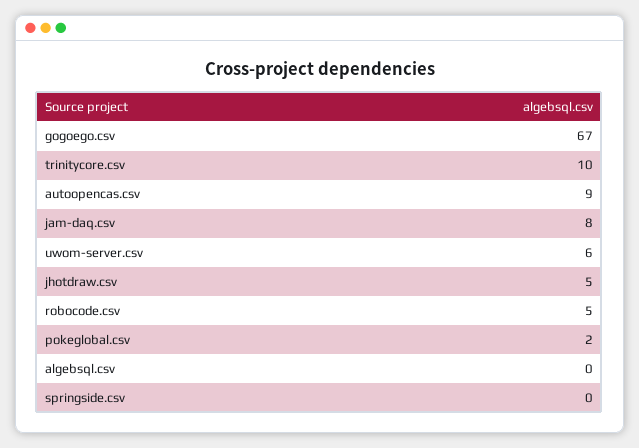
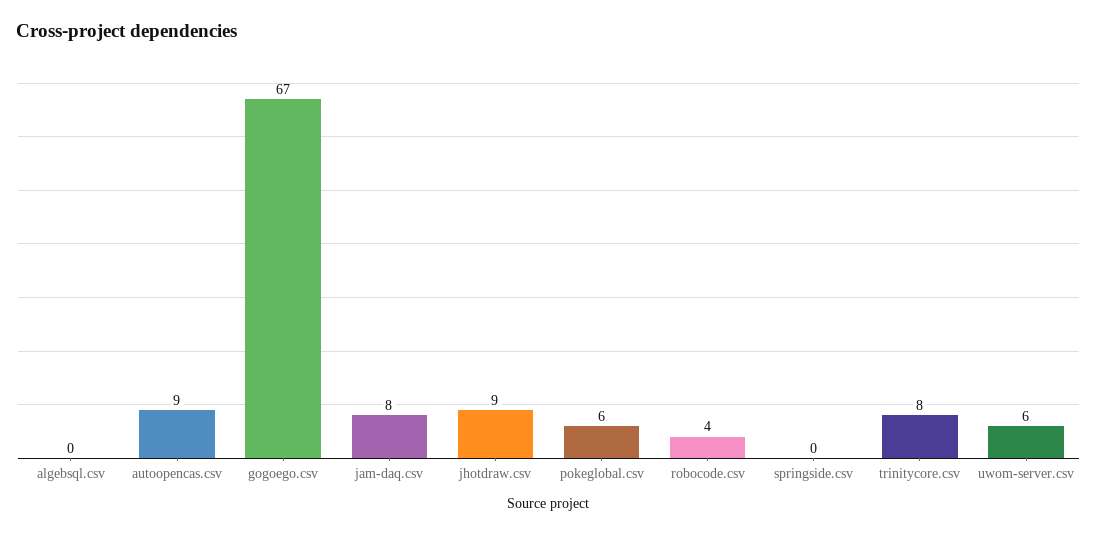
trinitycore.csv: 10 -> 8
jhotdraw.csv: 5 -> 9
robocode.csv: 5 -> 4
pokeglobal.csv: 2 -> 6

